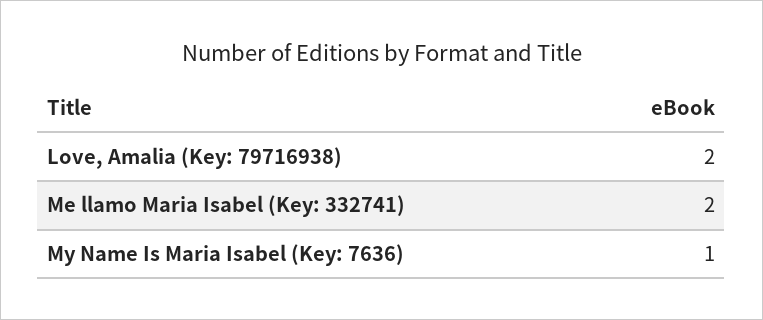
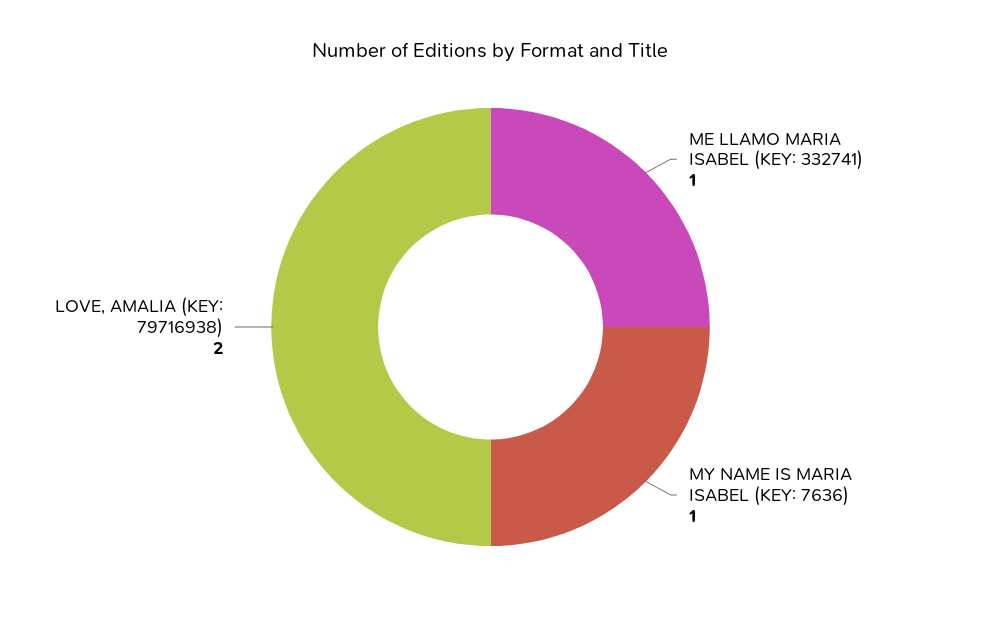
Me llamo Maria Isabel (Key: 332741): 2 -> 1

